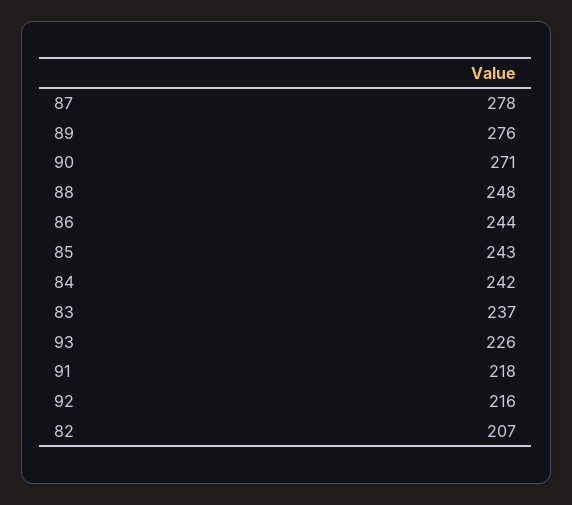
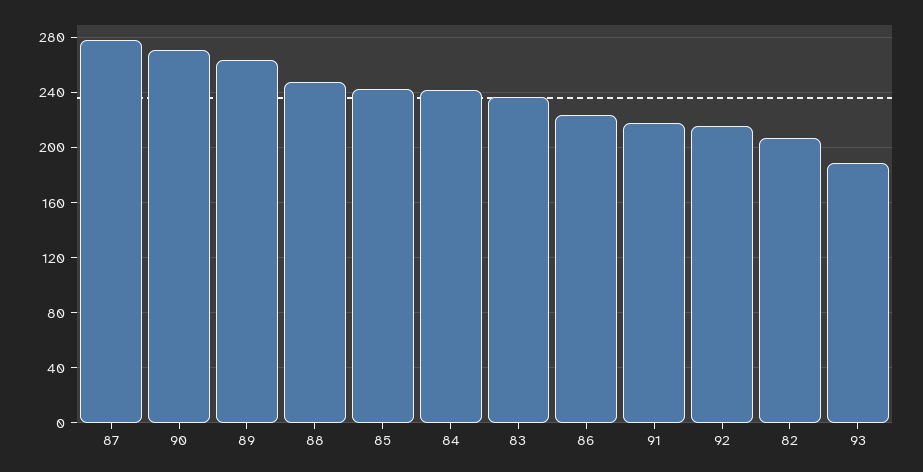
89: 276 -> 265
86: 244 -> 225
93: 226 -> 190

